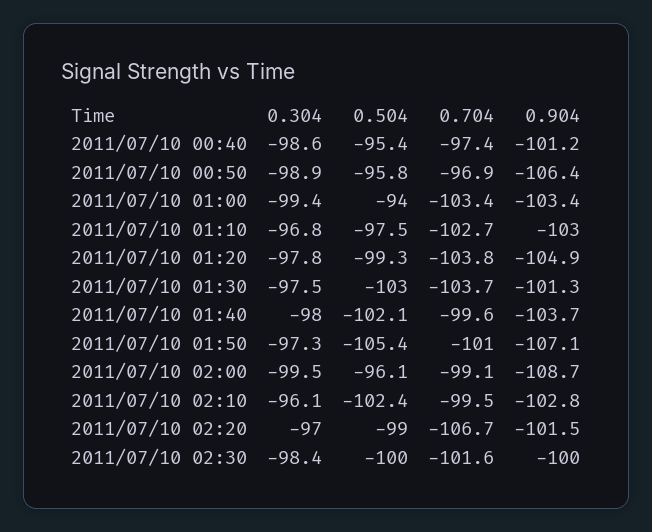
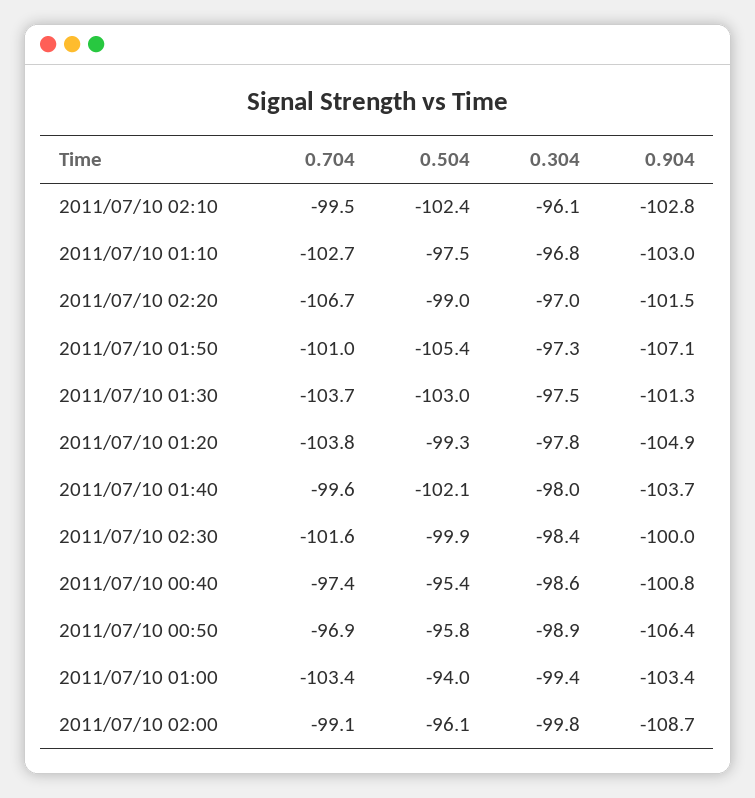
0.904, 2011/07/10 00:40: -101.2 -> -100.8
0.304, 2011/07/10 02:00: -99.5 -> -99.8
0.504, 2011/07/10 02:30: -100 -> -99.9

